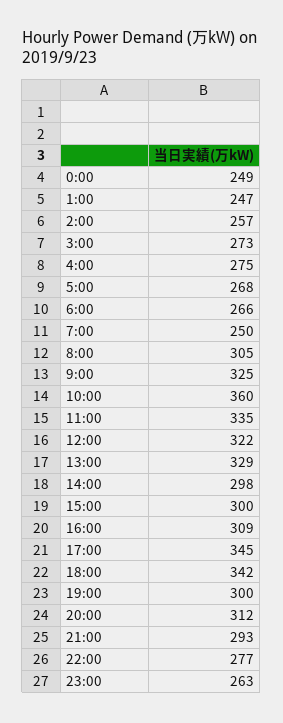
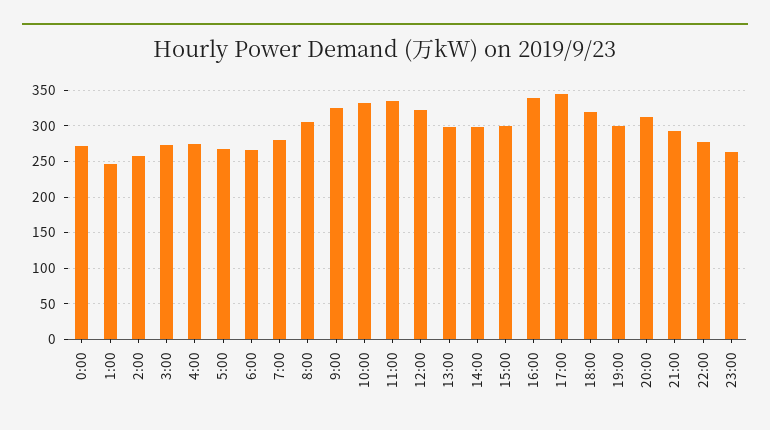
0:00: 249 -> 270
7:00: 250 -> 280
10:00: 360 -> 330
13:00: 329 -> 300
16:00: 309 -> 340
18:00: 342 -> 320

